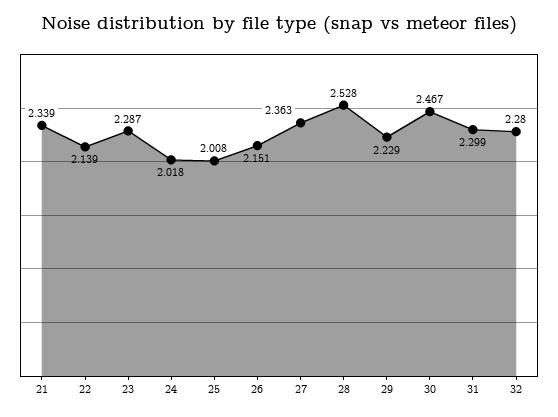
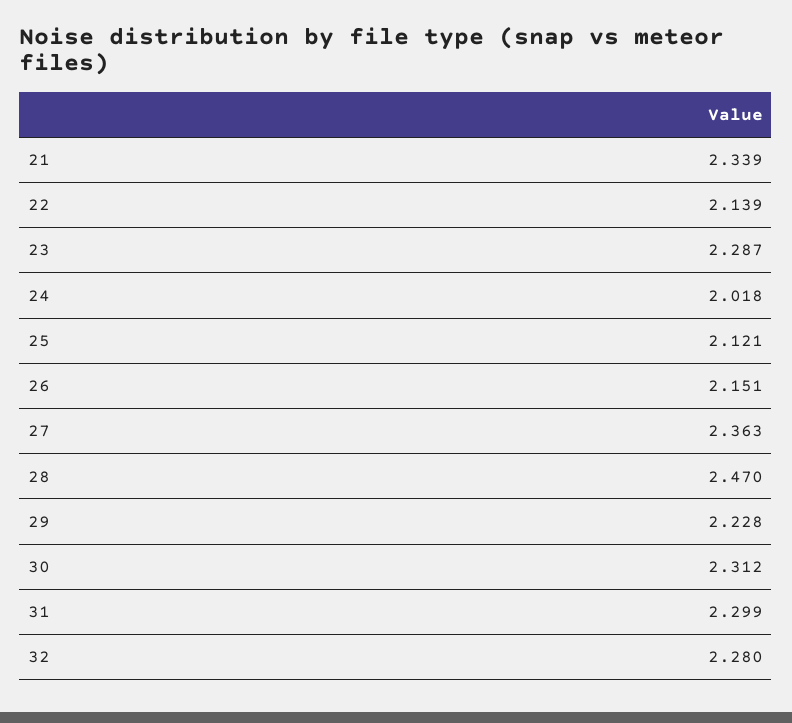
25: 2.008 -> 2.121
28: 2.528 -> 2.47
29: 2.229 -> 2.228
30: 2.467 -> 2.312

